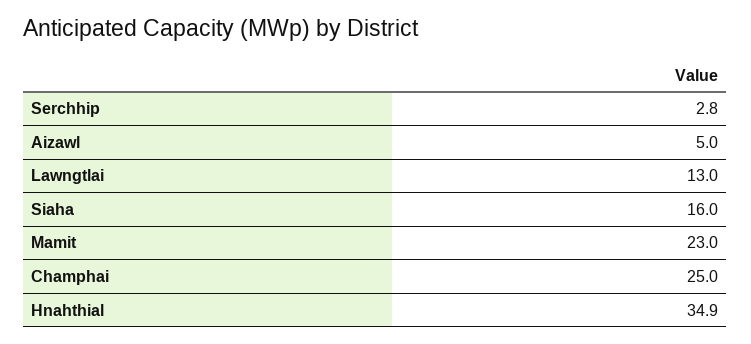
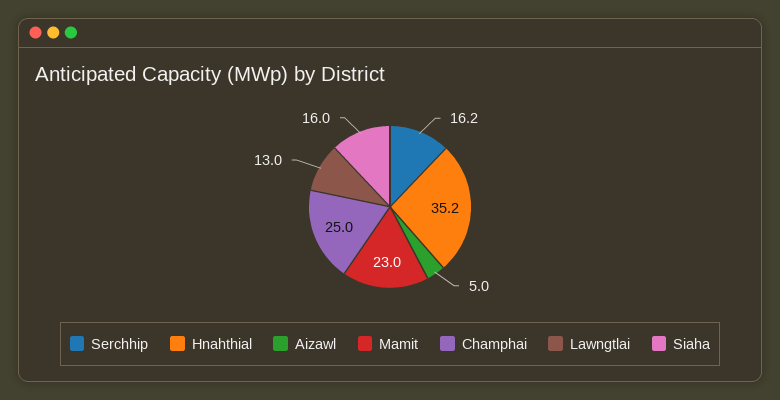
Serchhip: 2.8 -> 16.2
Hnahthial: 34.9 -> 35.2

